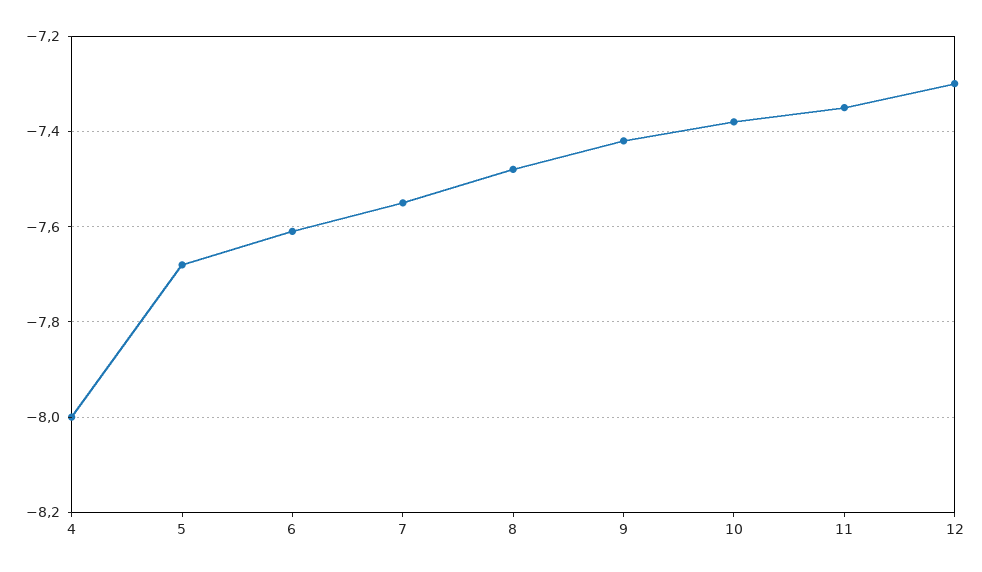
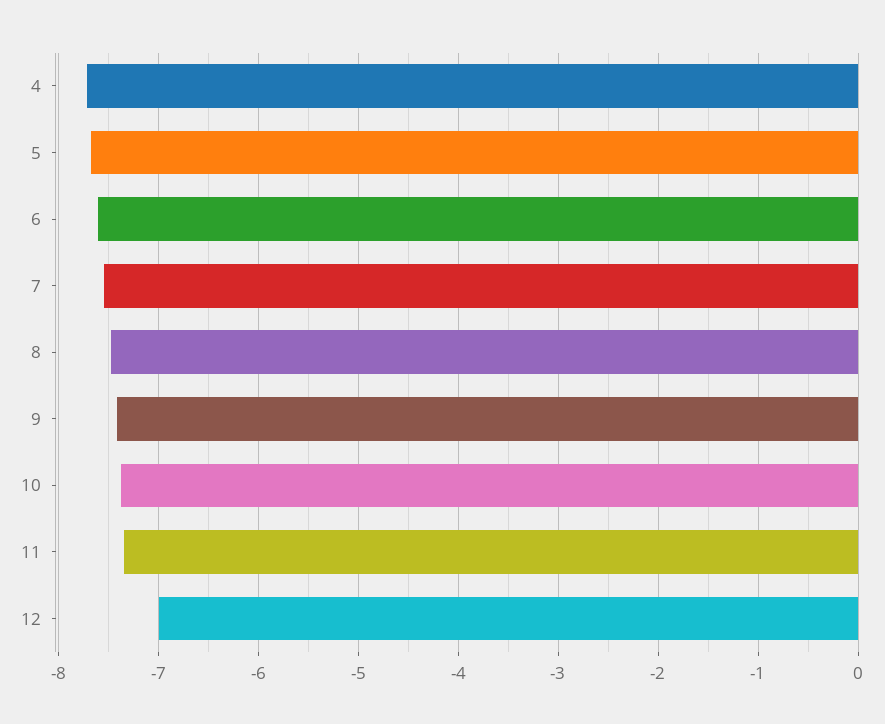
4: -8 -> -7.7
12: -7.3 -> -7

